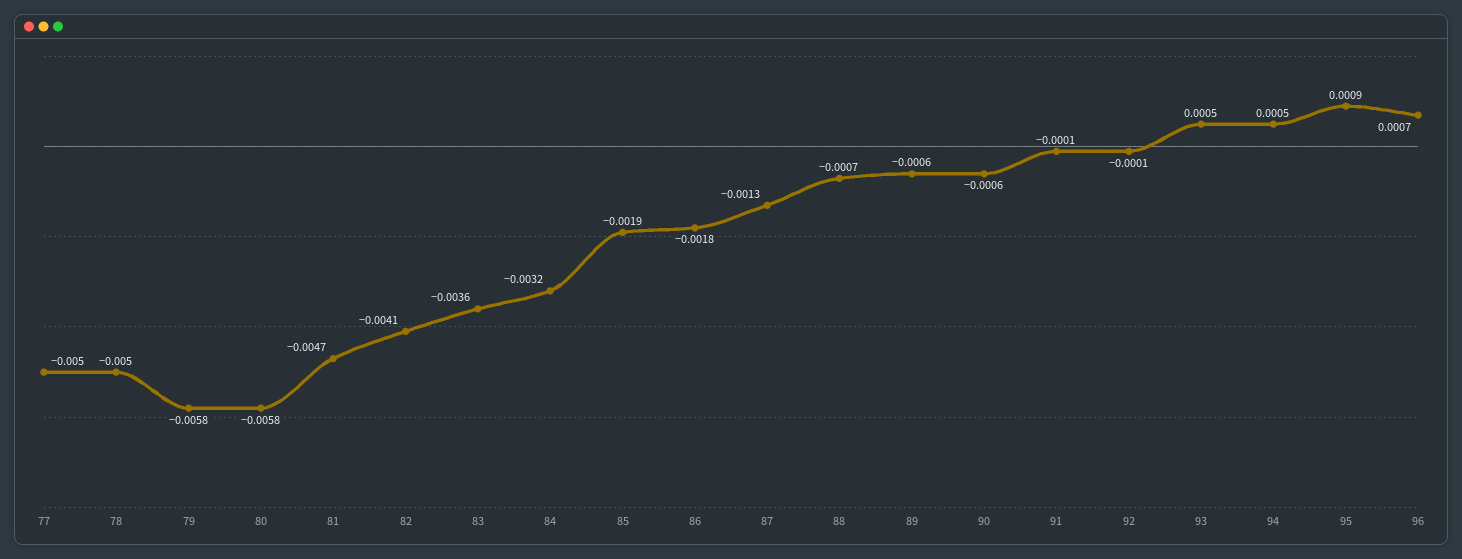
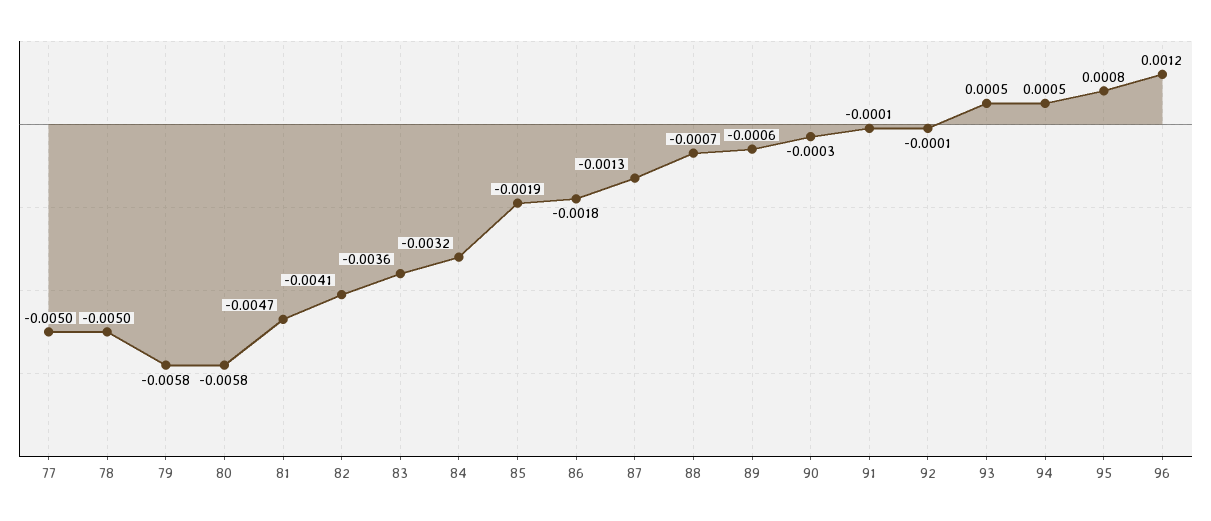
90: -0.0006 -> -0.0003
95: 0.0009 -> 0.0008
96: 0.0007 -> 0.0012

